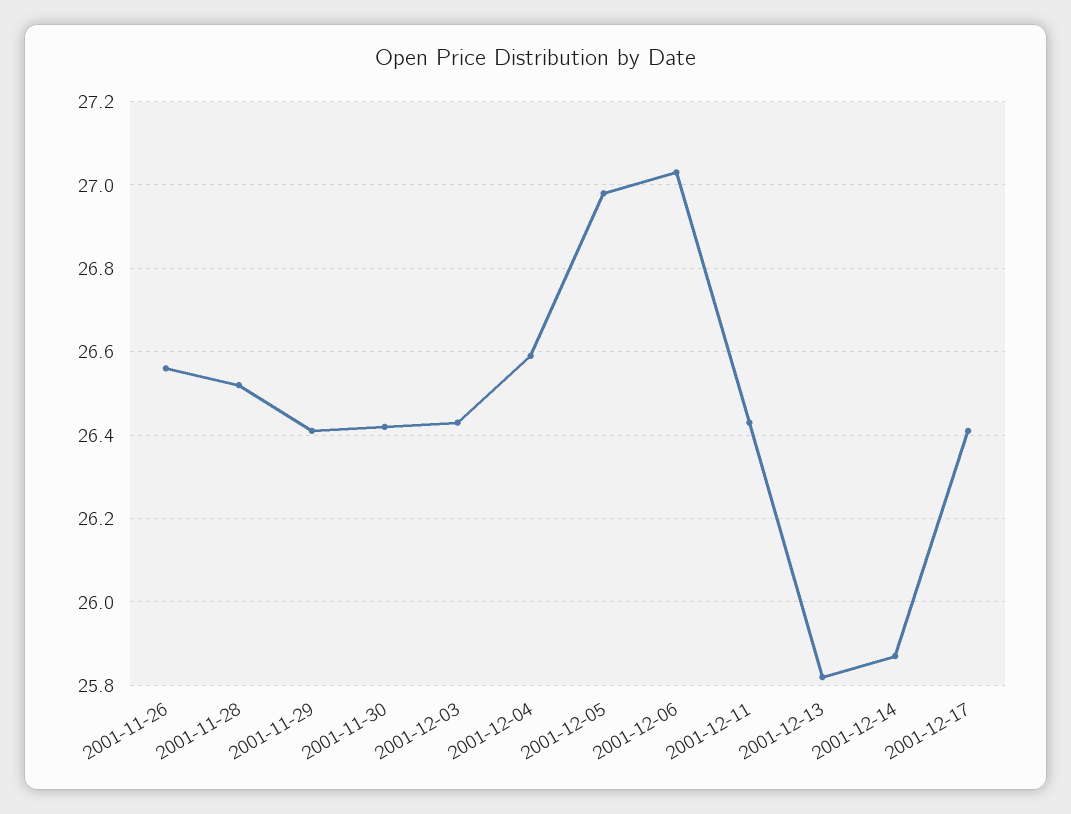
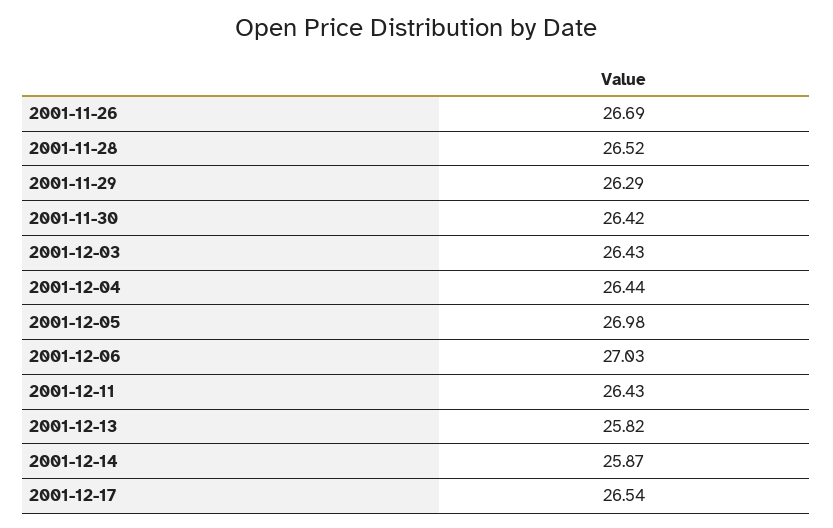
2001-11-26: 26.55 -> 26.69
2001-11-29: 26.4 -> 26.29
2001-12-04: 26.6 -> 26.44
2001-12-17: 26.4 -> 26.54

